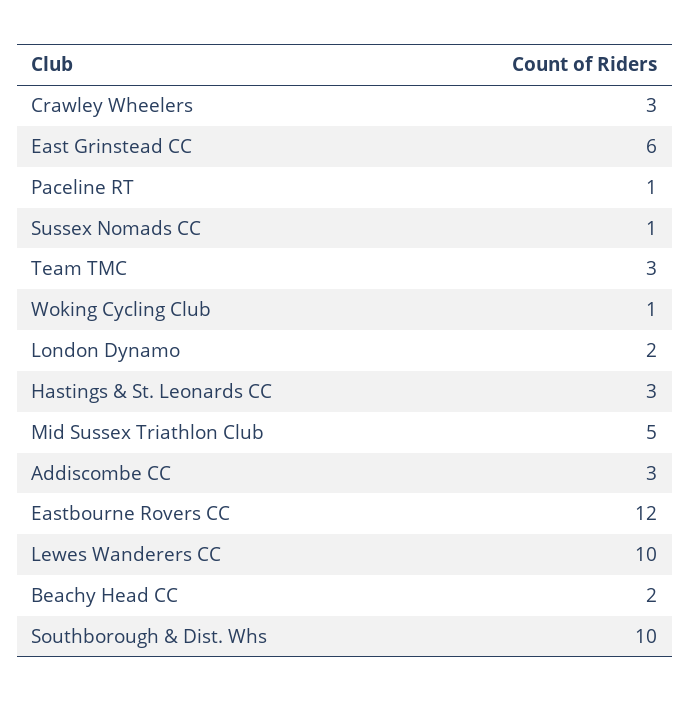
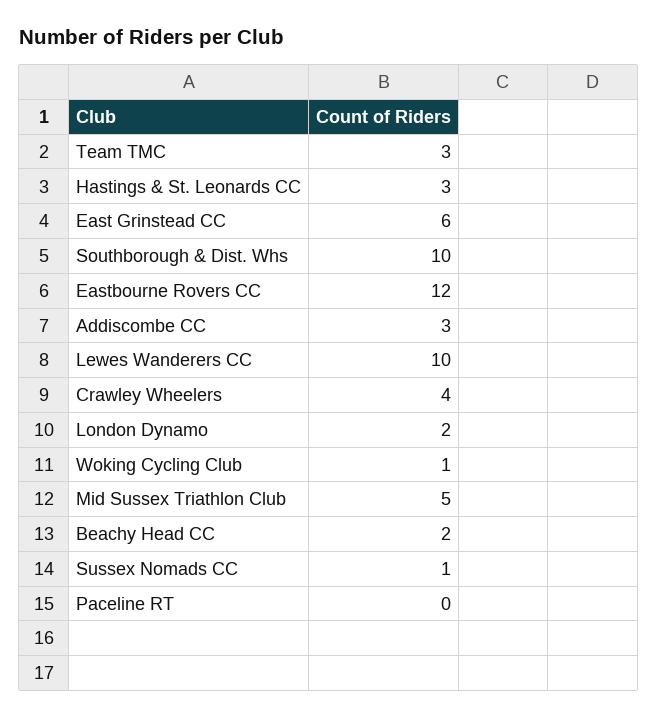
Crawley Wheelers: 3 -> 4
Paceline RT: 1 -> 0

